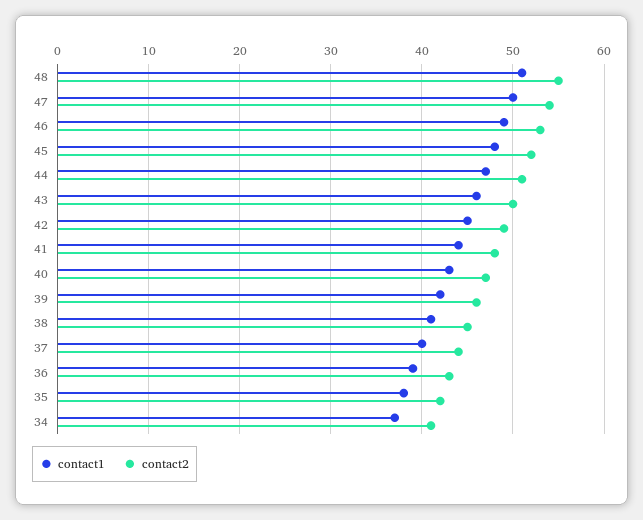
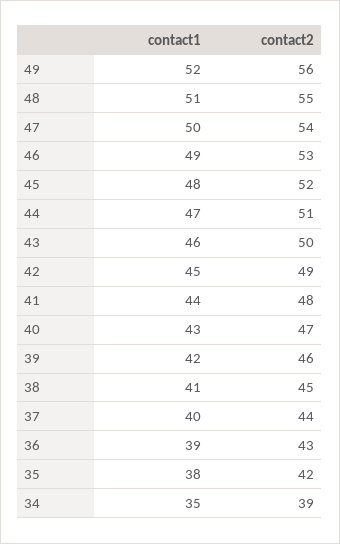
contact1, 34: 37 -> 35
contact2, 34: 41 -> 39
contact1, 49: none -> 52
contact2, 49: none -> 56

